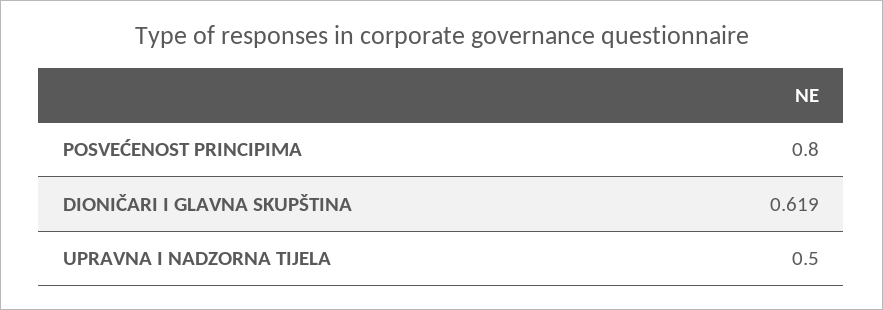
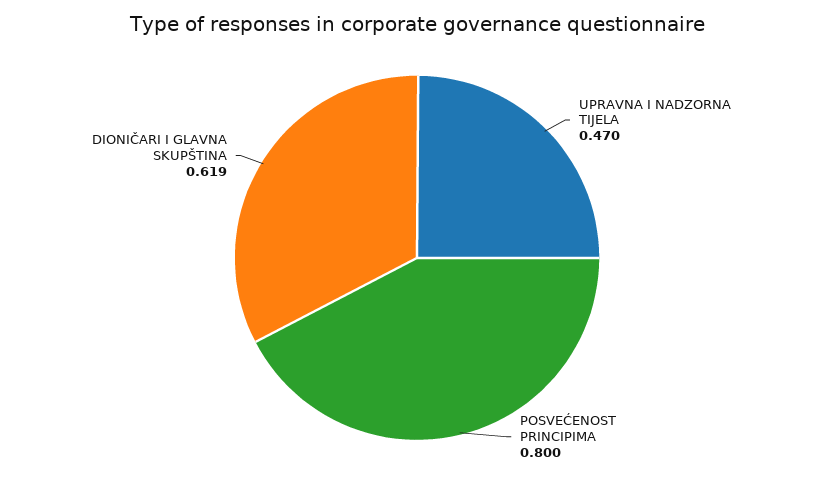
UPRAVNA I NADZORNA TIJELA: 0.5 -> 0.47

